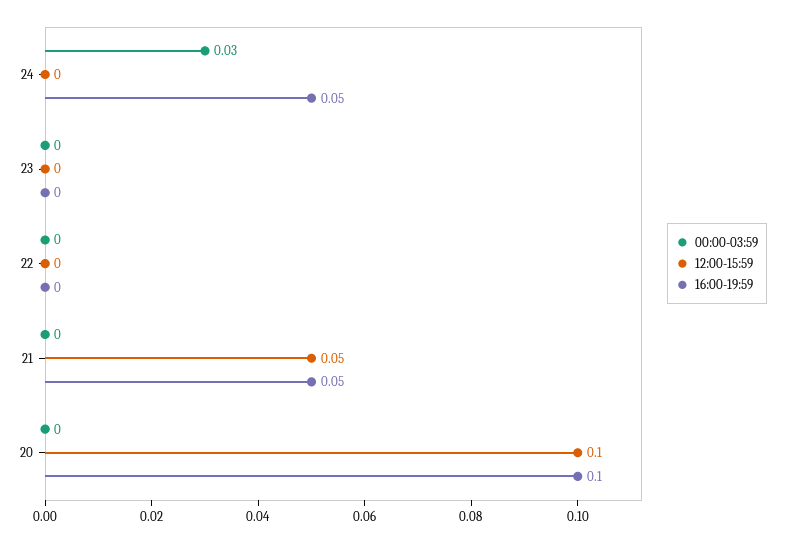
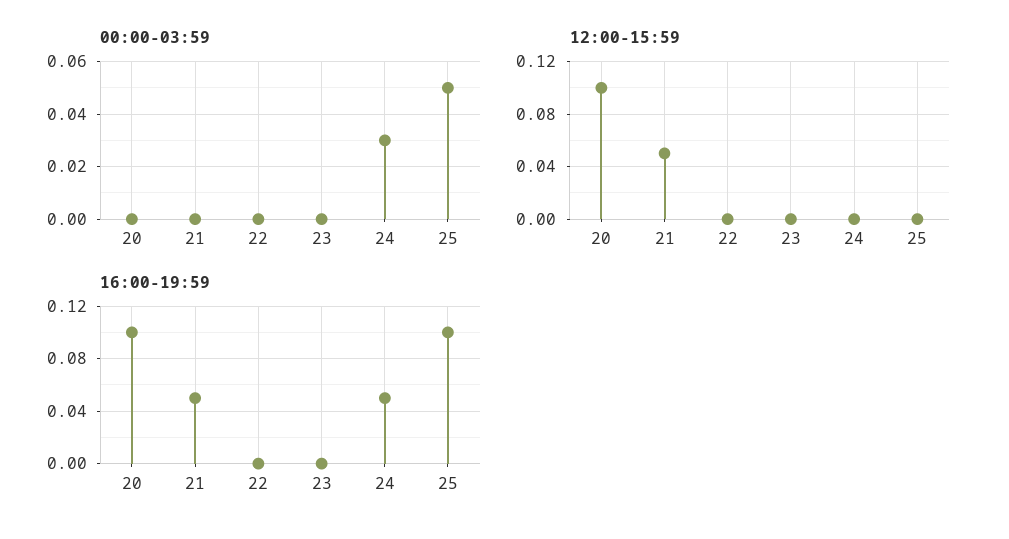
00:00-03:59, 25: none -> 0.05
12:00-15:59, 25: none -> 0
16:00-19:59, 25: none -> 0.1

